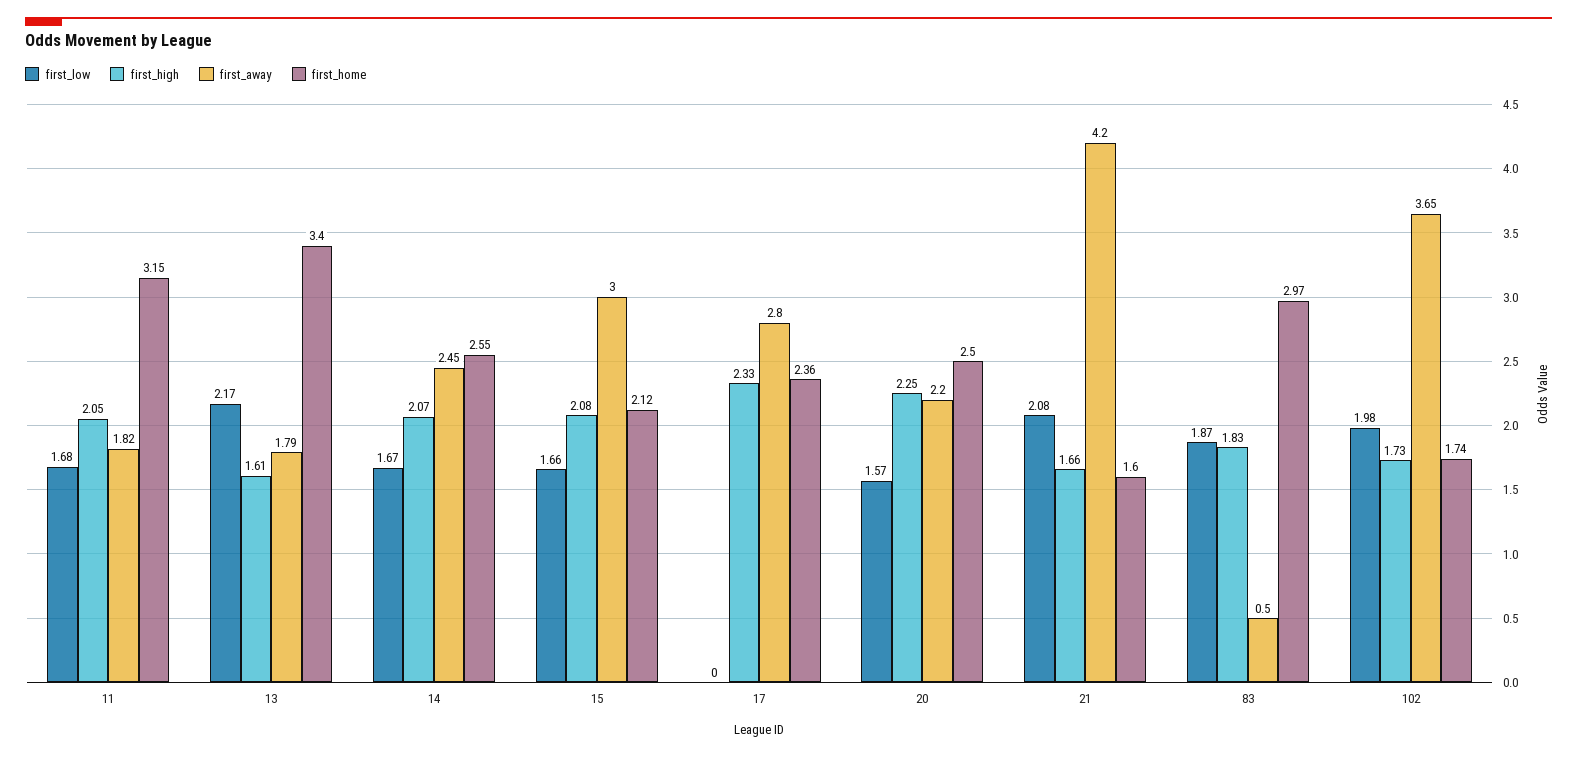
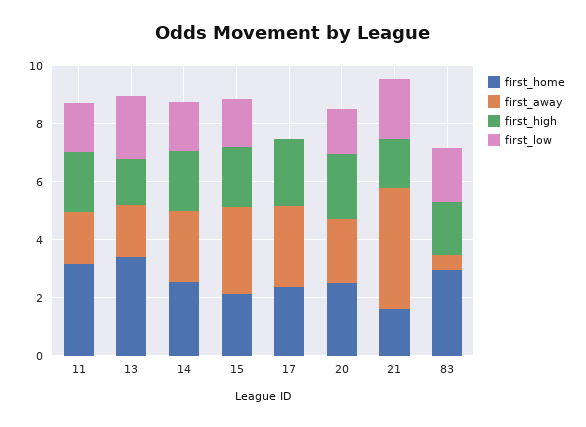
first_low, 102: 1.98 -> none
first_high, 102: 1.73 -> none
first_away, 102: 3.65 -> none
first_home, 102: 1.74 -> none

